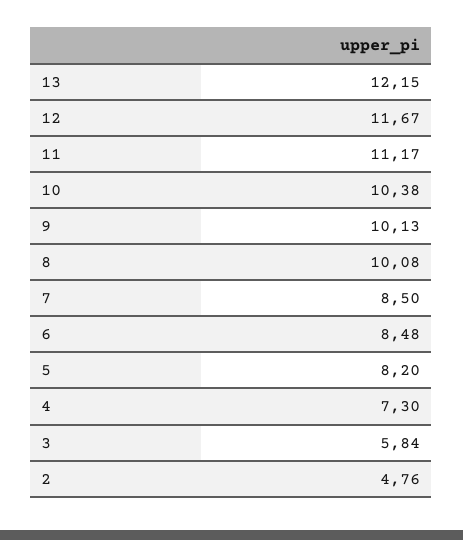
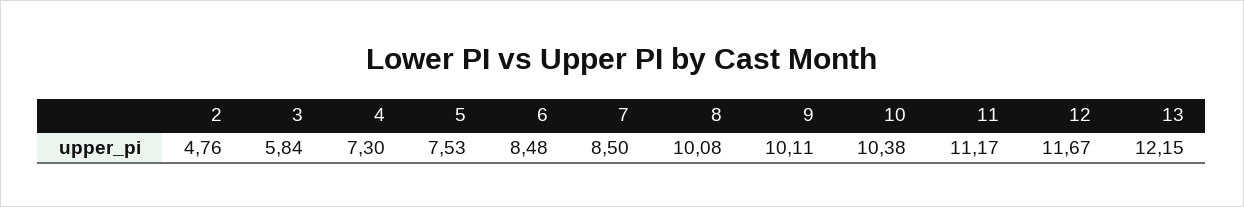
9: 10.13 -> 10.11
5: 8.2 -> 7.53

